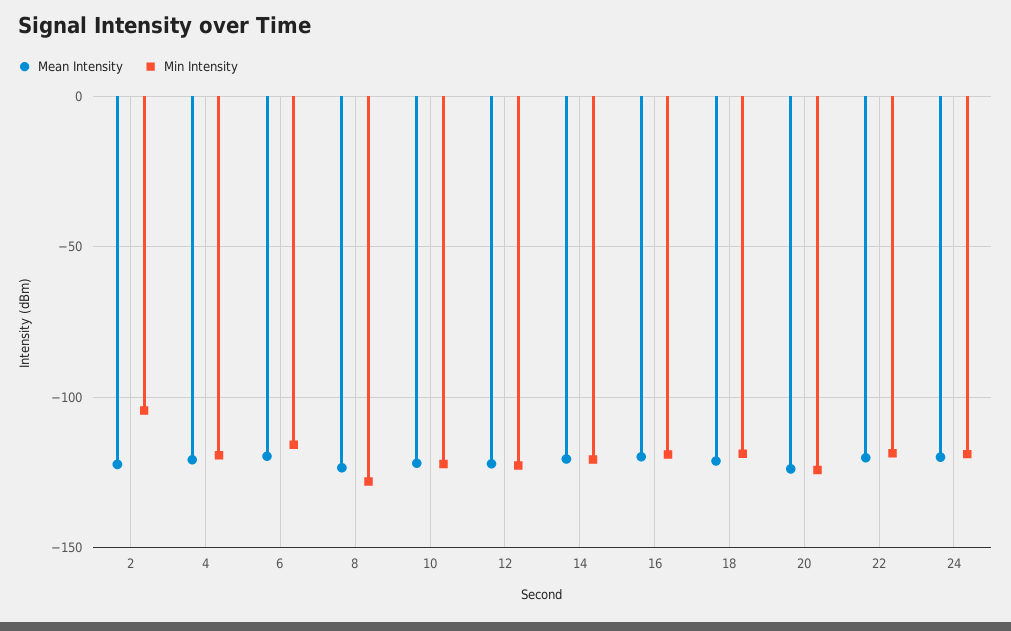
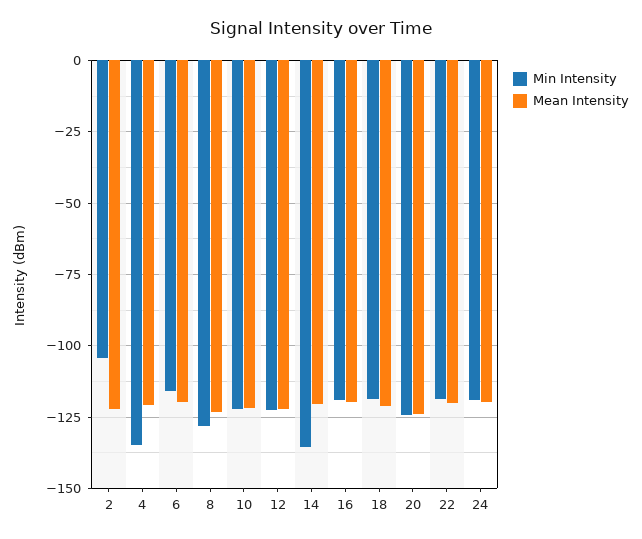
Min Intensity, 4: -120 -> -135
Min Intensity, 14: -120 -> -135

